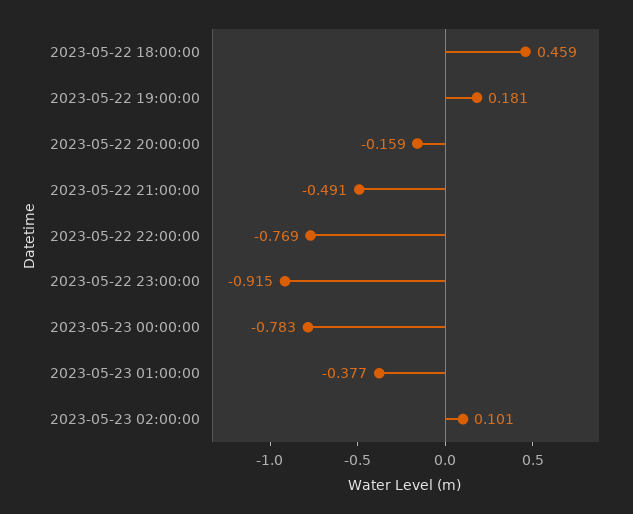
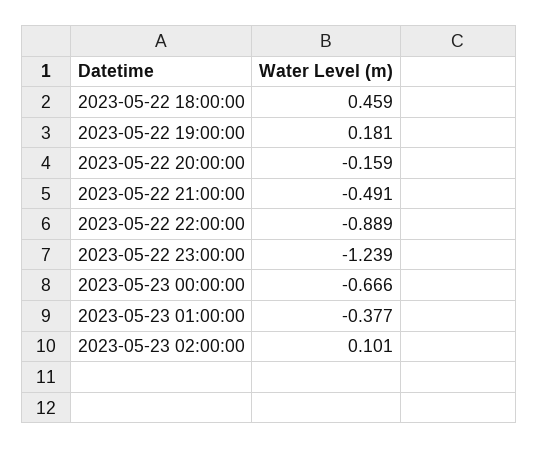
2023-05-22 22:00:00: -0.769 -> -0.889
2023-05-22 23:00:00: -0.915 -> -1.239
2023-05-23 00:00:00: -0.783 -> -0.666

